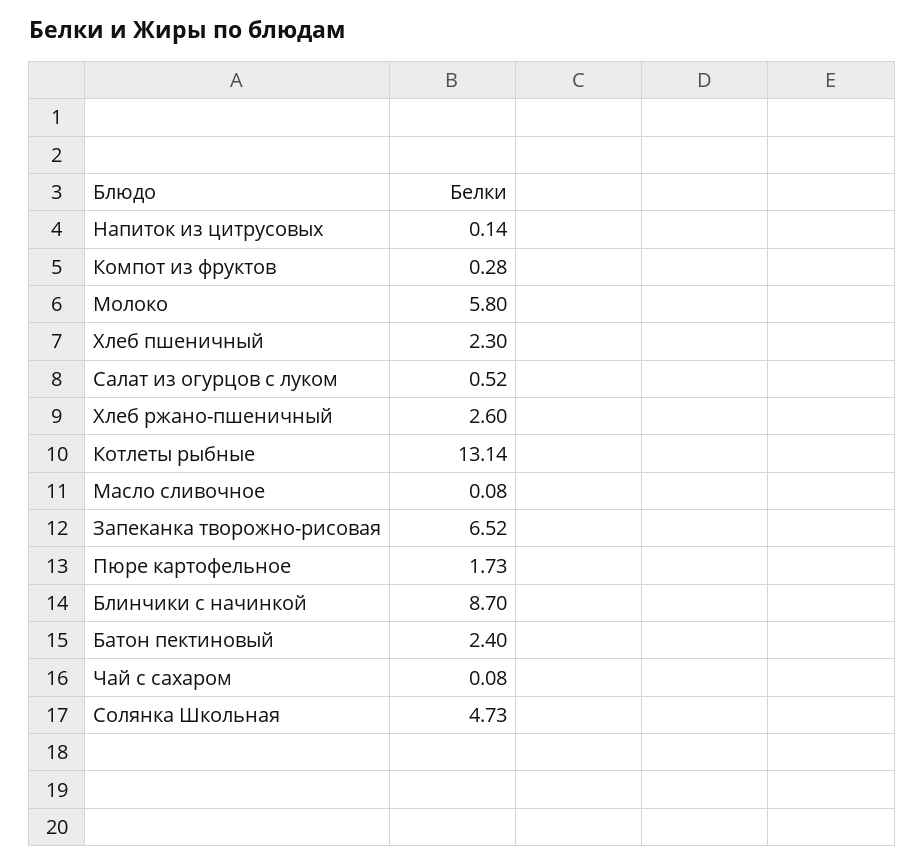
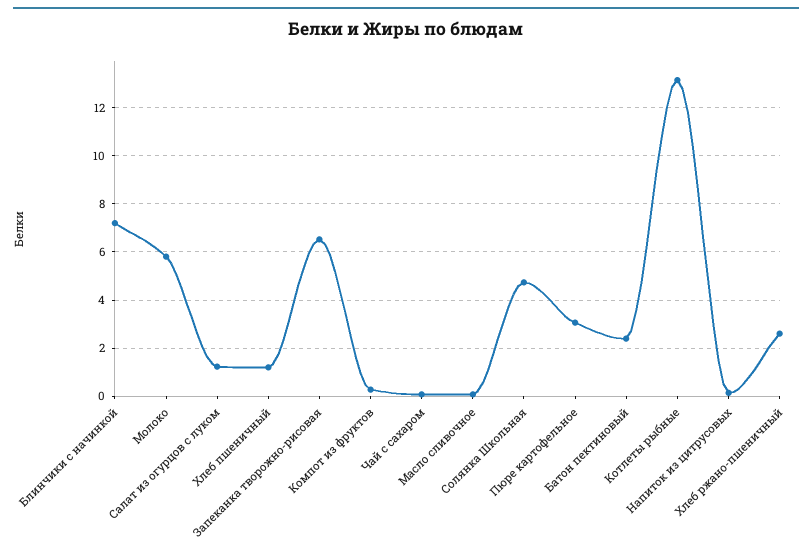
Хлеб пшеничный: 2.3 -> 1.25
Салат из огурцов с луком: 0.52 -> 1.25
Пюре картофельное: 1.73 -> 3
Блинчики с начинкой: 8.7 -> 7.25

